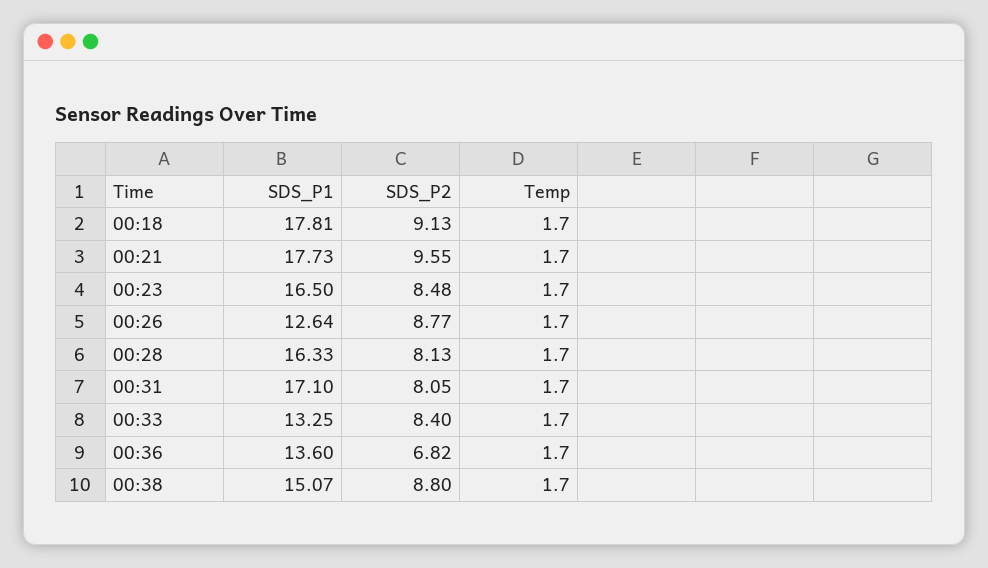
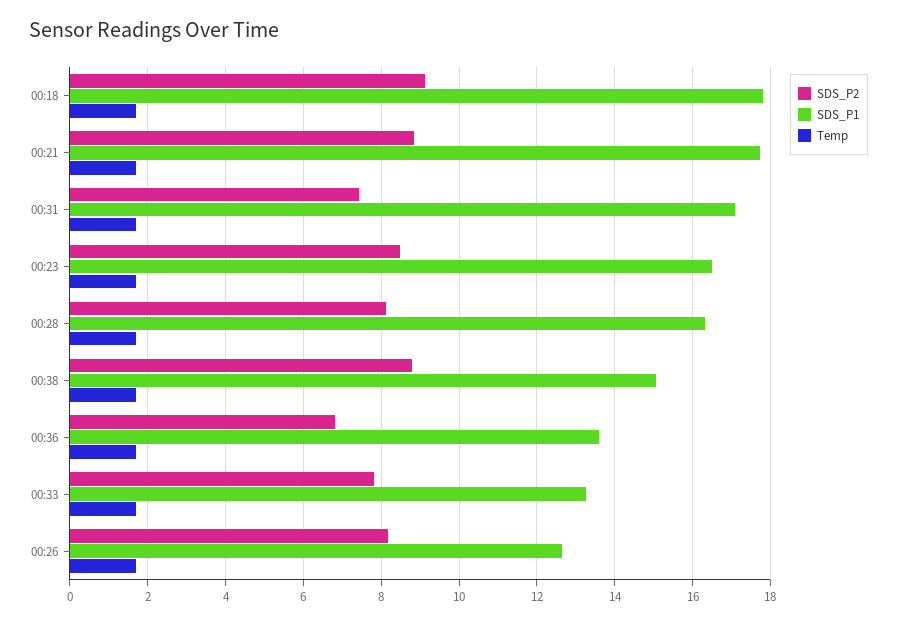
SDS_P2, 00:21: 9.55 -> 8.8
SDS_P2, 00:26: 8.77 -> 8.2
SDS_P2, 00:31: 8.05 -> 7.4
SDS_P2, 00:33: 8.4 -> 7.8

